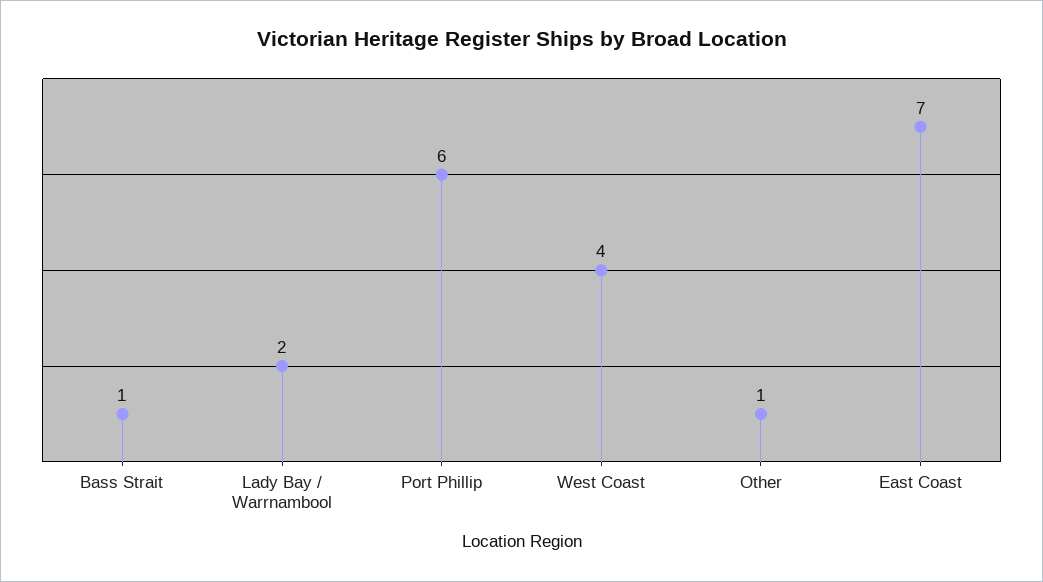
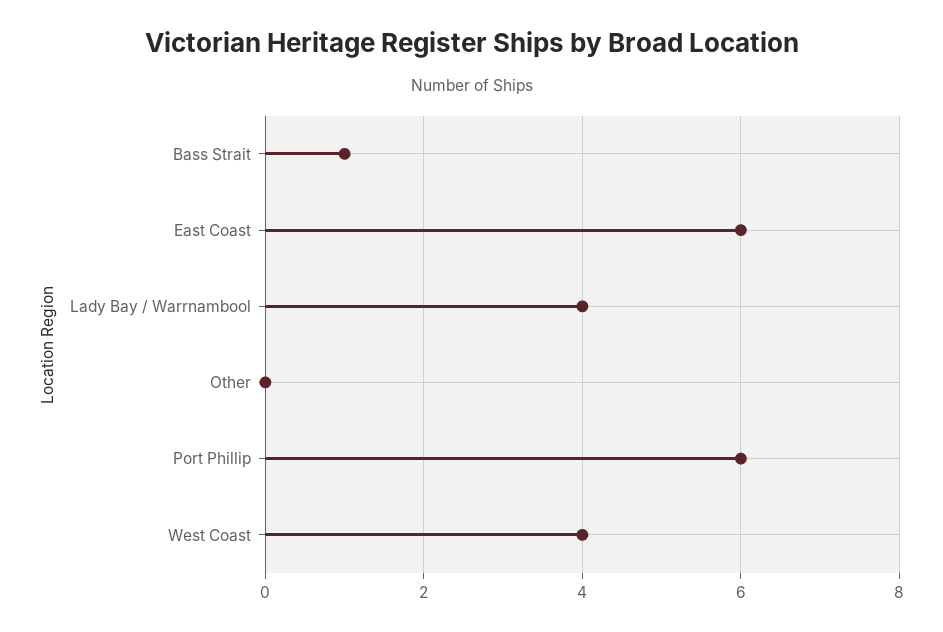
Lady Bay / Warrnambool: 2 -> 4
Other: 1 -> 0
East Coast: 7 -> 6

